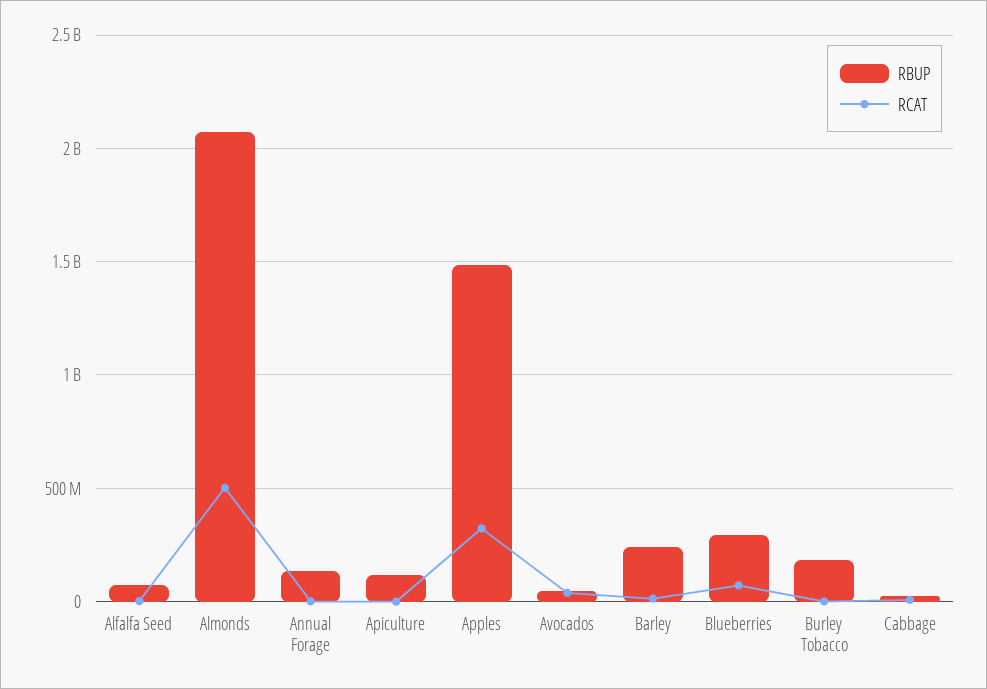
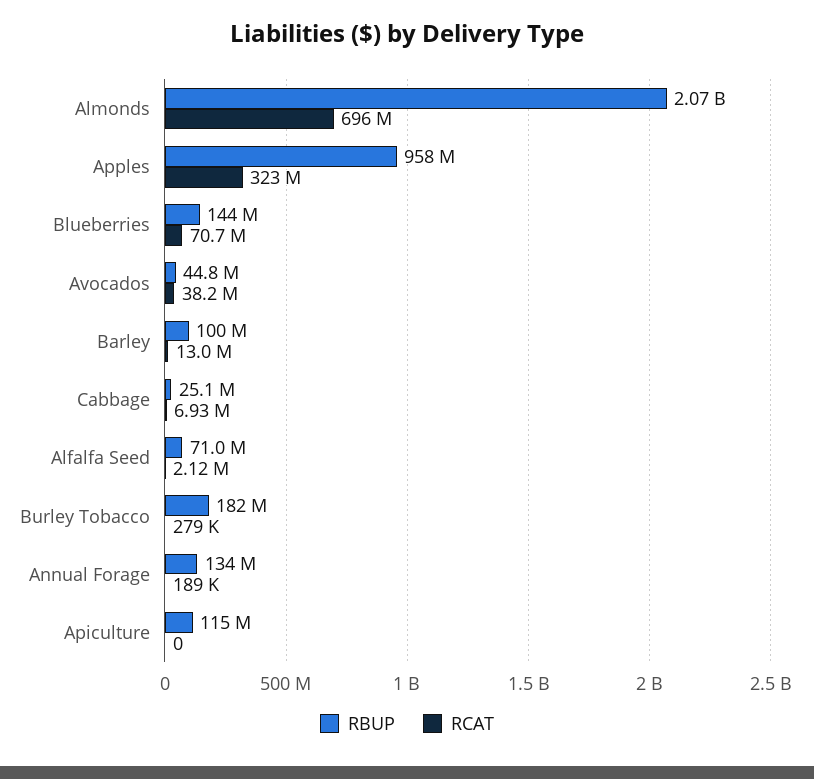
RCAT, Almonds: 500000000 -> 696000000
RBUP, Apples: 1500000000 -> 958000000
RBUP, Barley: 250000000 -> 100000000
RBUP, Blueberries: 300000000 -> 144000000

